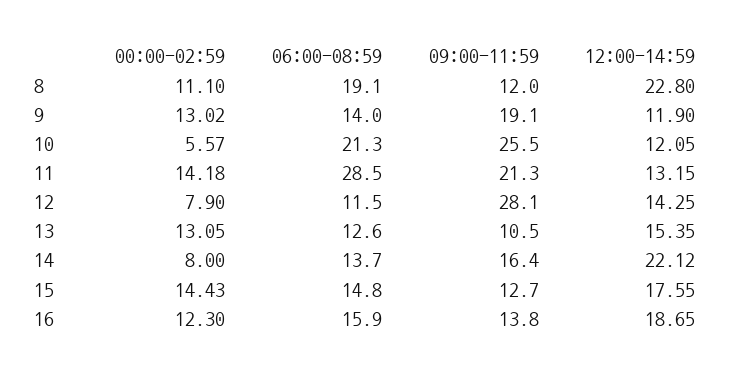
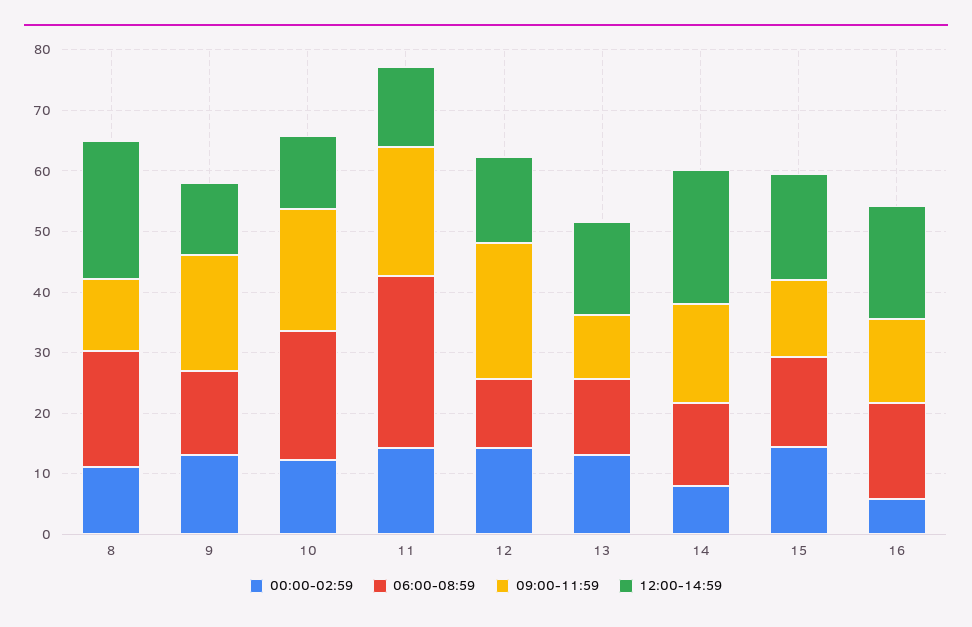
00:00-02:59, 10: 5.57 -> 12
09:00-11:59, 10: 25.5 -> 20
00:00-02:59, 12: 7.9 -> 14
09:00-11:59, 12: 28.1 -> 22
00:00-02:59, 16: 12.3 -> 6

